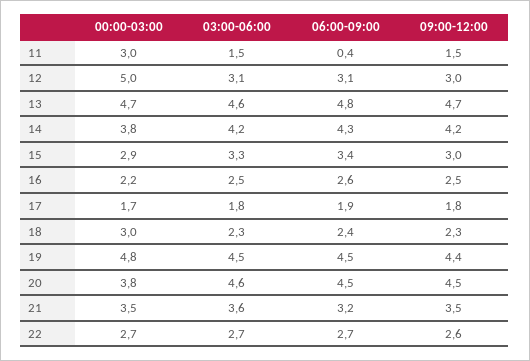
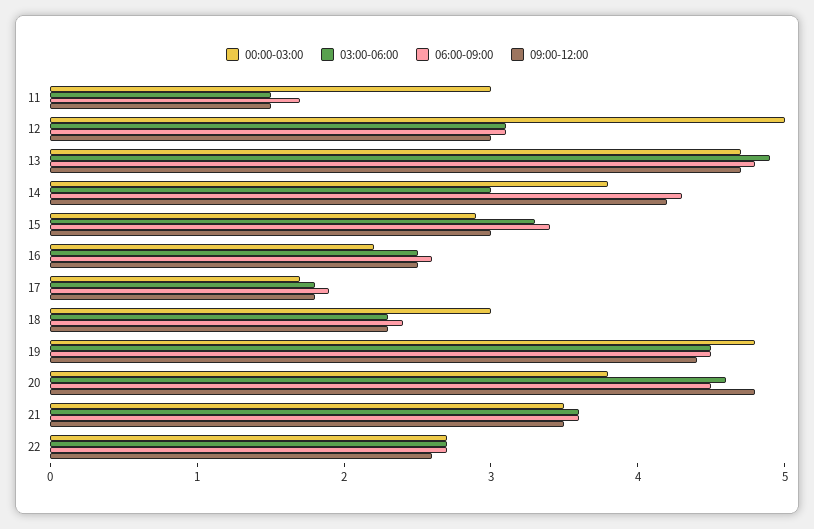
06:00-09:00, 11: 0.4 -> 1.7
03:00-06:00, 13: 4.6 -> 4.9
03:00-06:00, 14: 4.2 -> 3
09:00-12:00, 20: 4.5 -> 4.8
06:00-09:00, 21: 3.2 -> 3.6

